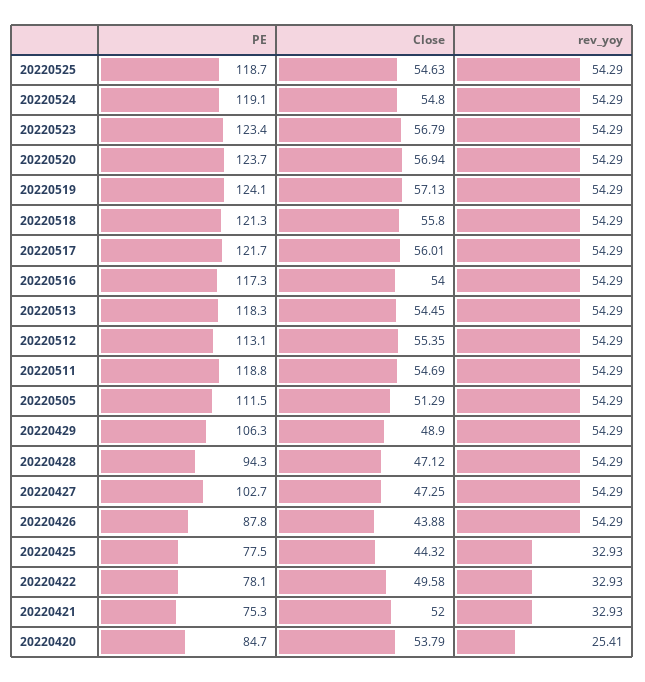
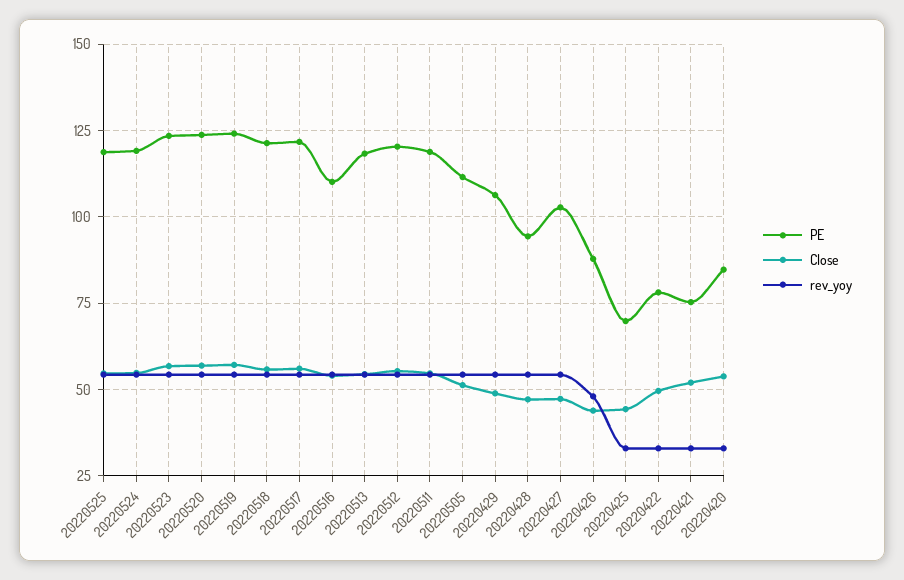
PE, 20220516: 117.3 -> 110
PE, 20220512: 113.1 -> 120
rev_yoy, 20220426: 54.29 -> 47.5
PE, 20220425: 77.5 -> 70
rev_yoy, 20220420: 25.41 -> 32.5

